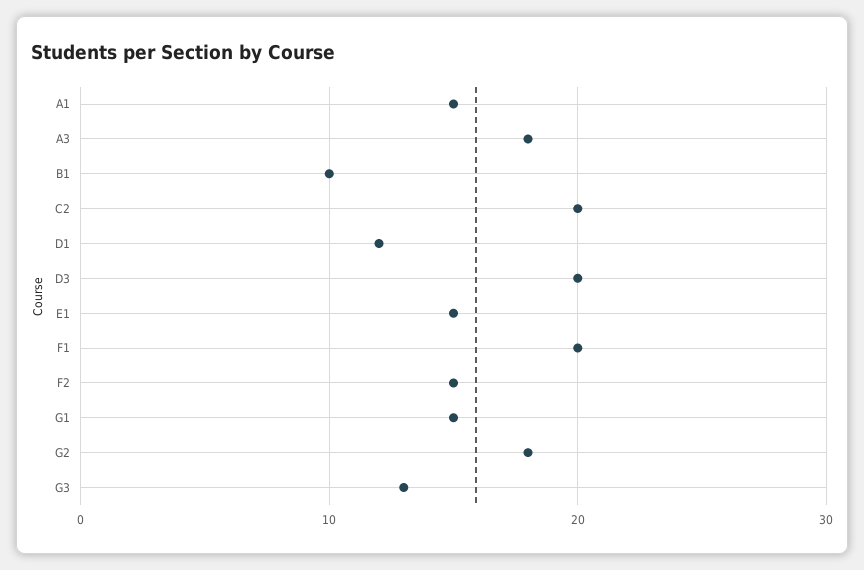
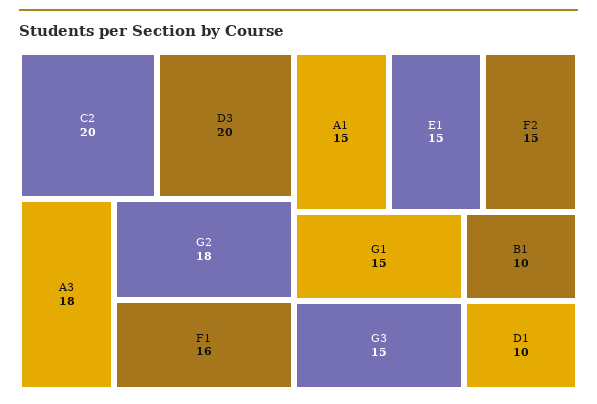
D1: 12 -> 10
F1: 20 -> 16
G3: 13 -> 15

